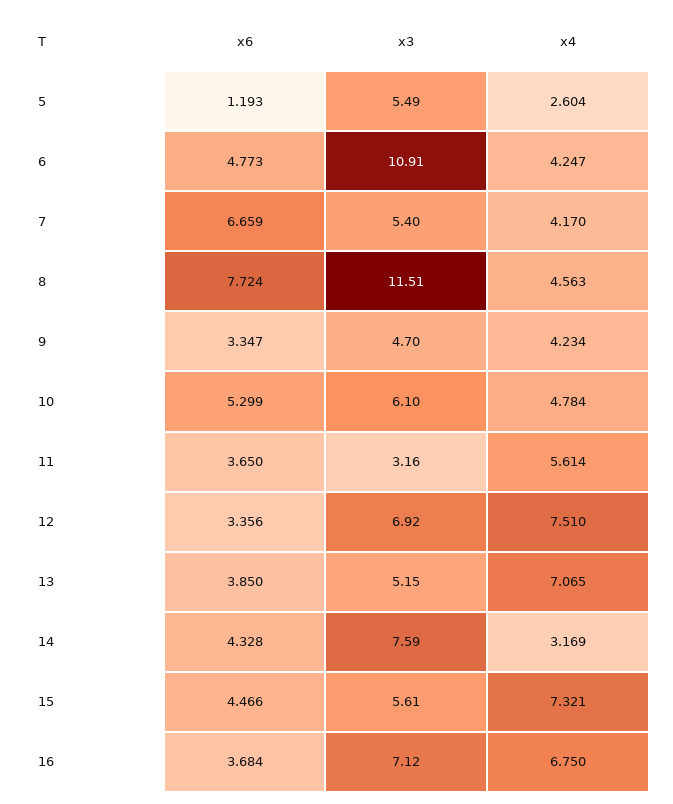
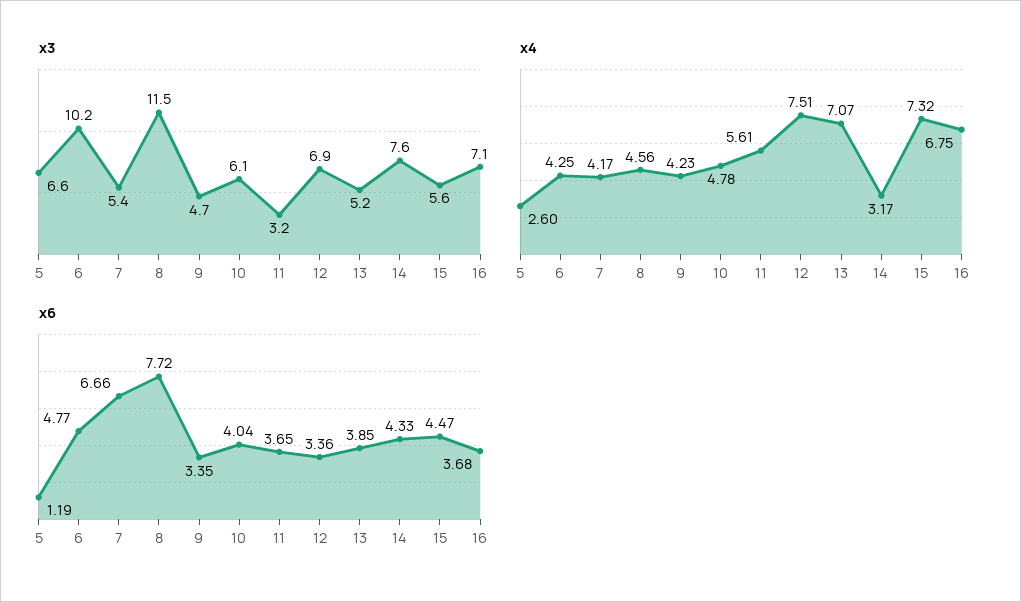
x3, 5: 5.49 -> 6.6
x3, 6: 10.91 -> 10.2
x6, 10: 5.299 -> 4.04

